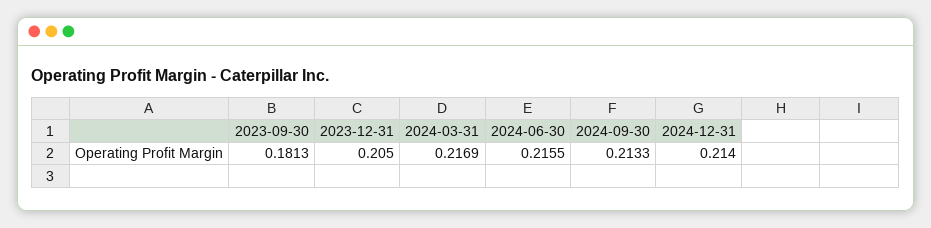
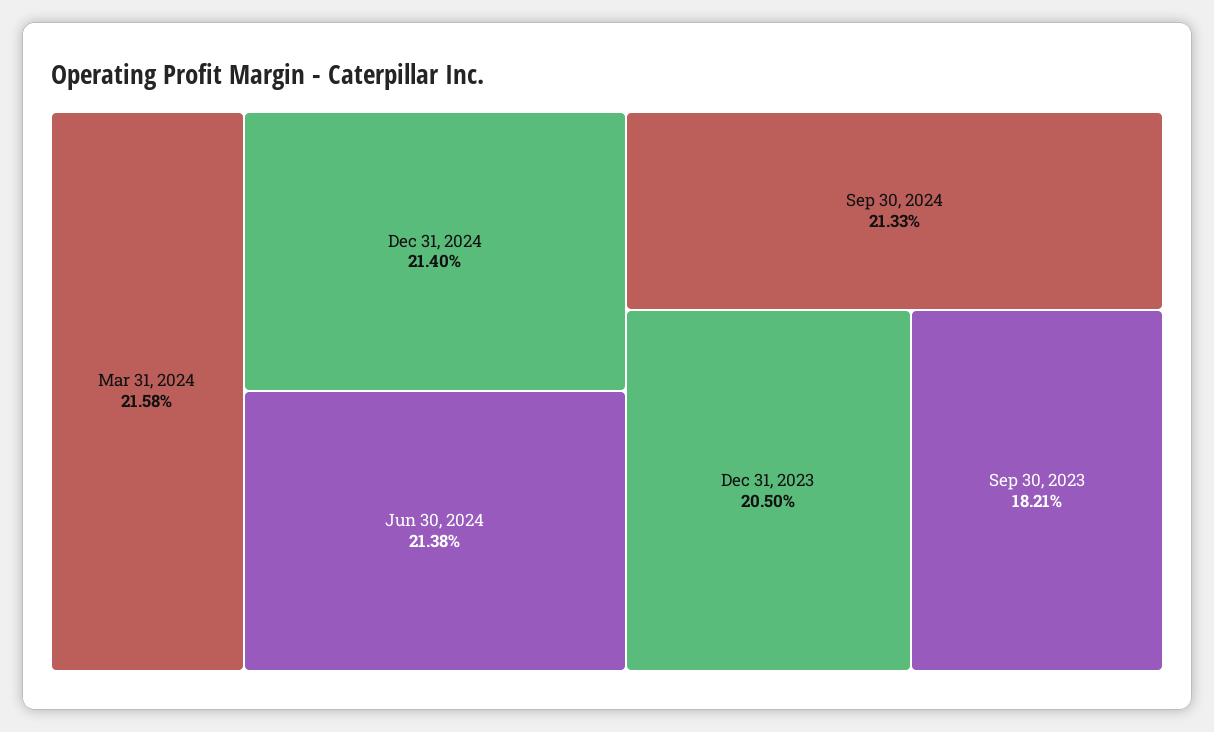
2023-09-30: 0.1813 -> 0.1821
2024-03-31: 0.2169 -> 0.2158
2024-06-30: 0.2155 -> 0.2138

